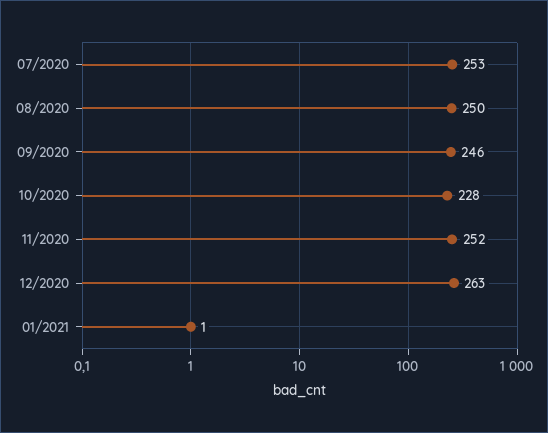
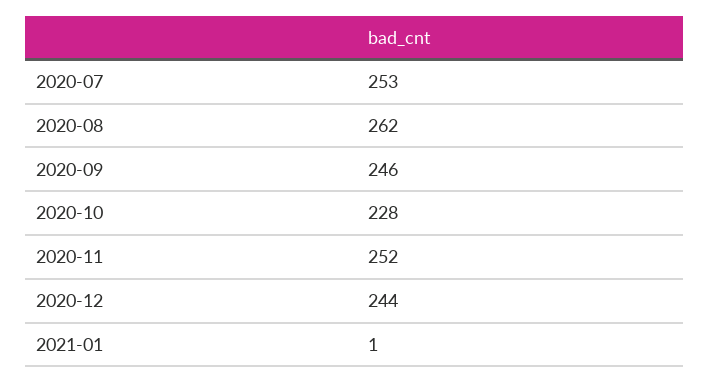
08/2020: 250 -> 262
12/2020: 263 -> 244

